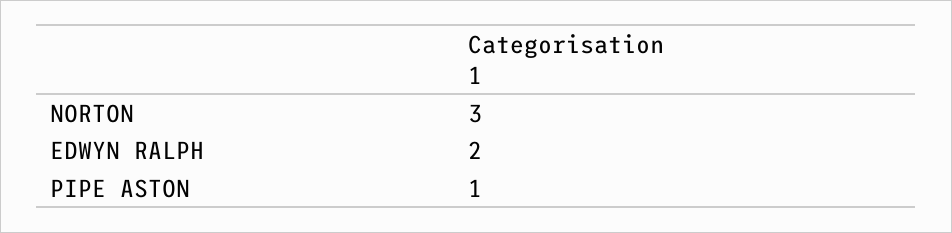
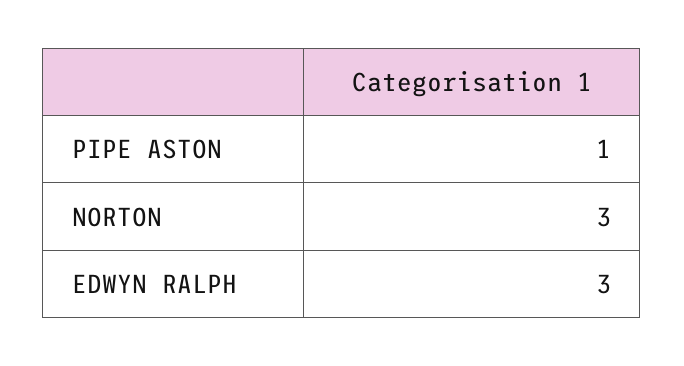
EDWYN RALPH: 2 -> 3

